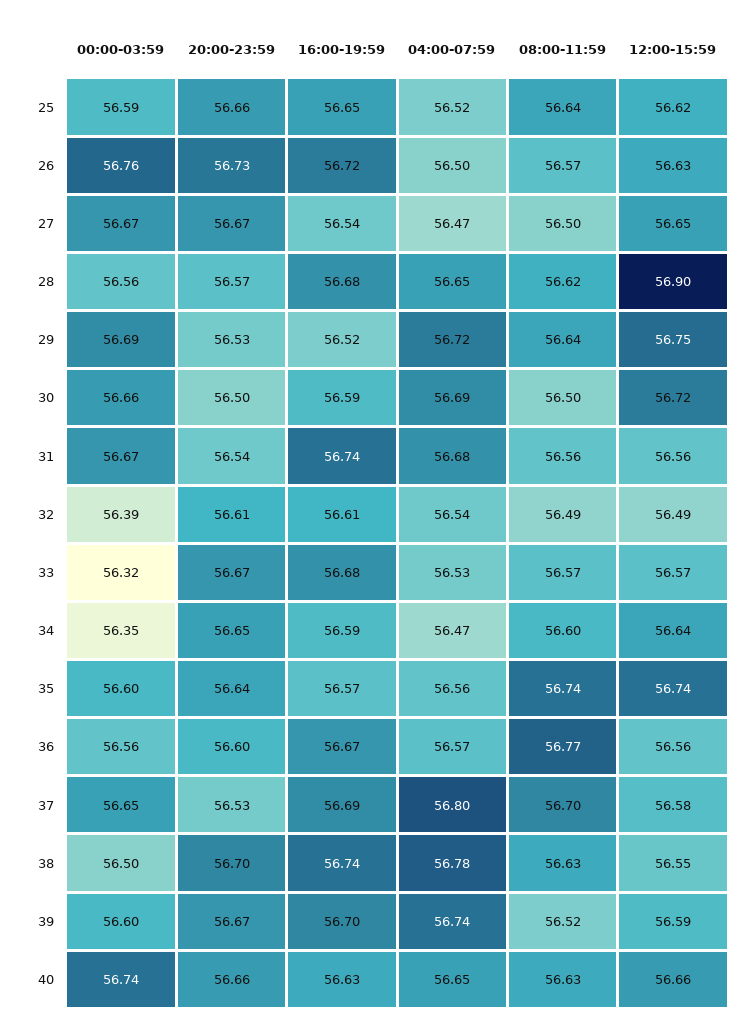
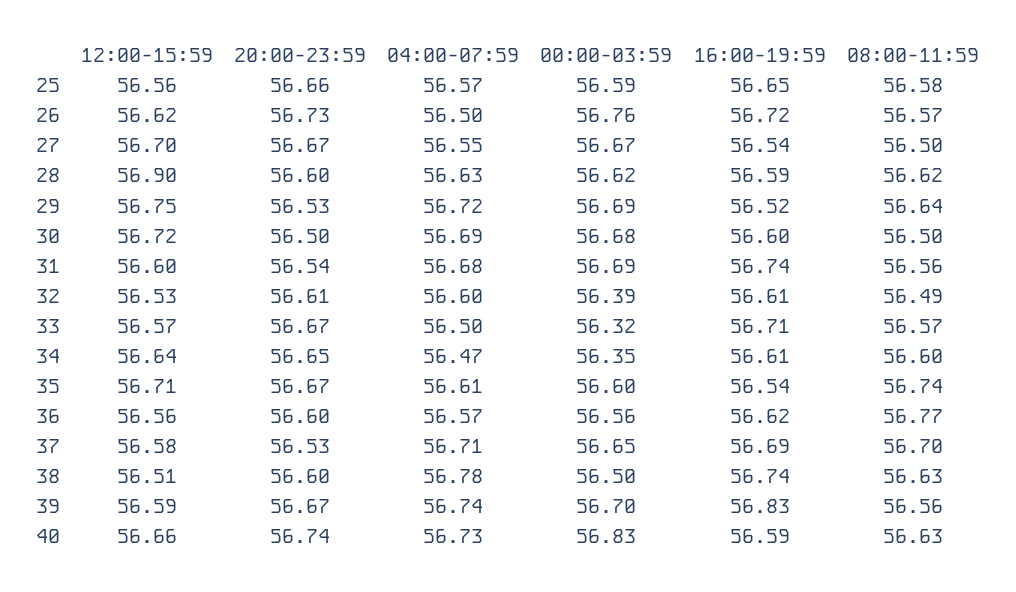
04:00-07:59, 25: 56.52 -> 56.57
08:00-11:59, 25: 56.64 -> 56.58
12:00-15:59, 25: 56.62 -> 56.56
12:00-15:59, 26: 56.63 -> 56.62
04:00-07:59, 27: 56.47 -> 56.55
12:00-15:59, 27: 56.65 -> 56.7
00:00-03:59, 28: 56.56 -> 56.62
20:00-23:59, 28: 56.57 -> 56.6
16:00-19:59, 28: 56.68 -> 56.59
04:00-07:59, 28: 56.65 -> 56.63
00:00-03:59, 30: 56.66 -> 56.68
16:00-19:59, 30: 56.59 -> 56.6
00:00-03:59, 31: 56.67 -> 56.69
12:00-15:59, 31: 56.56 -> 56.6
04:00-07:59, 32: 56.54 -> 56.6
12:00-15:59, 32: 56.49 -> 56.53
16:00-19:59, 33: 56.68 -> 56.71
04:00-07:59, 33: 56.53 -> 56.5
16:00-19:59, 34: 56.59 -> 56.61
20:00-23:59, 35: 56.64 -> 56.67
16:00-19:59, 35: 56.57 -> 56.54
04:00-07:59, 35: 56.56 -> 56.61
12:00-15:59, 35: 56.74 -> 56.71
16:00-19:59, 36: 56.67 -> 56.62
04:00-07:59, 37: 56.8 -> 56.71
20:00-23:59, 38: 56.7 -> 56.6
12:00-15:59, 38: 56.55 -> 56.51
00:00-03:59, 39: 56.6 -> 56.7
16:00-19:59, 39: 56.7 -> 56.83
08:00-11:59, 39: 56.52 -> 56.56
00:00-03:59, 40: 56.74 -> 56.83
20:00-23:59, 40: 56.66 -> 56.74
16:00-19:59, 40: 56.63 -> 56.59
04:00-07:59, 40: 56.65 -> 56.73

